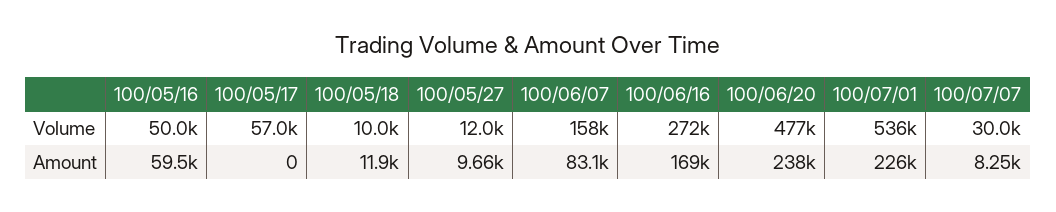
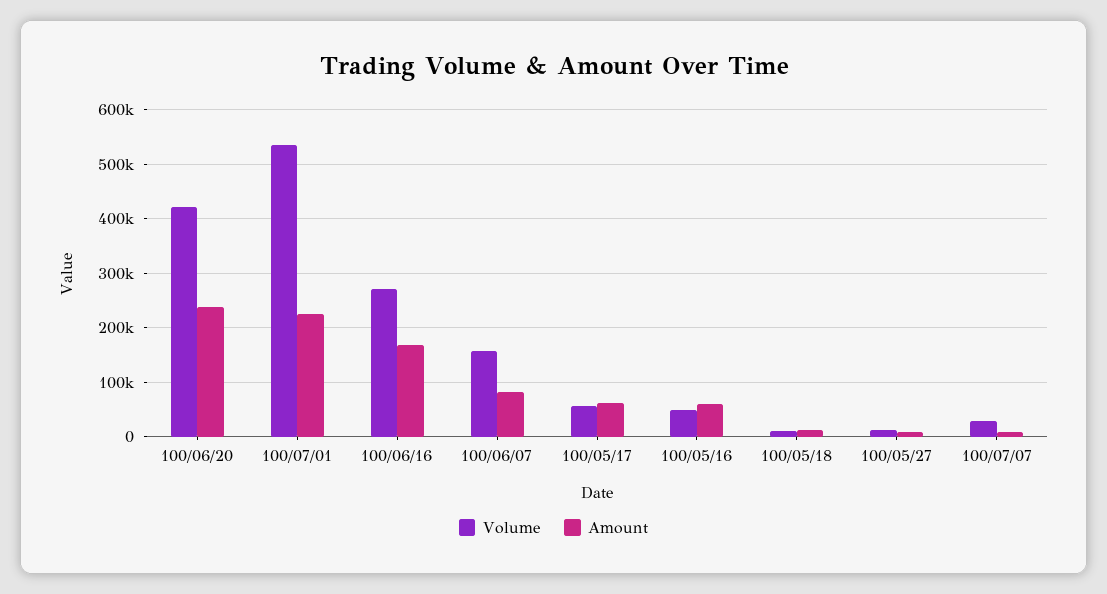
Volume, 100/06/20: 477000 -> 420000
Amount, 100/05/17: 0 -> 60000

